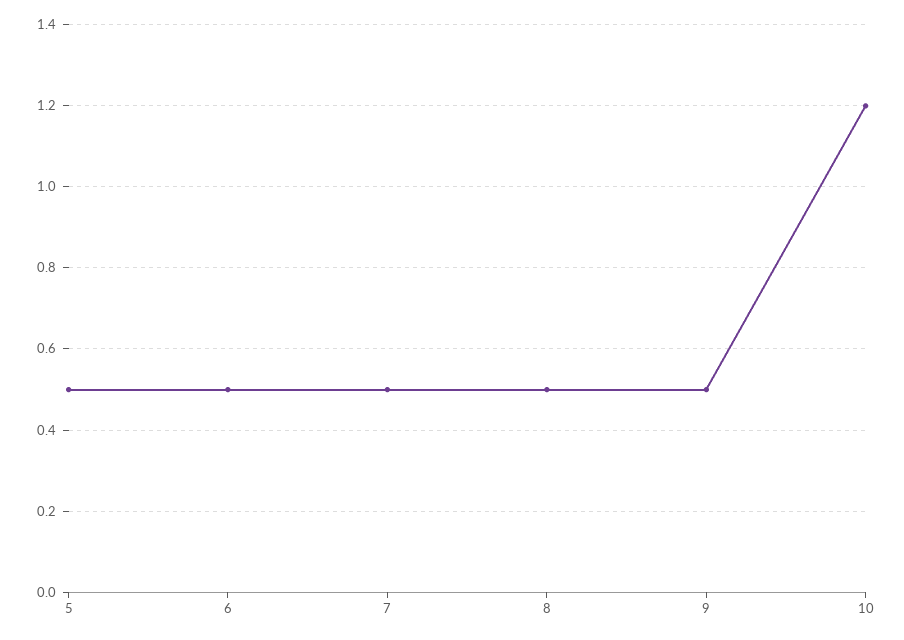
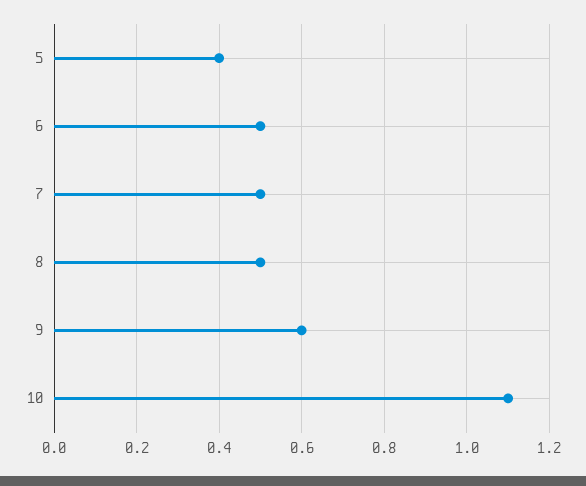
5: 0.5 -> 0.4
9: 0.5 -> 0.6
10: 1.2 -> 1.1

